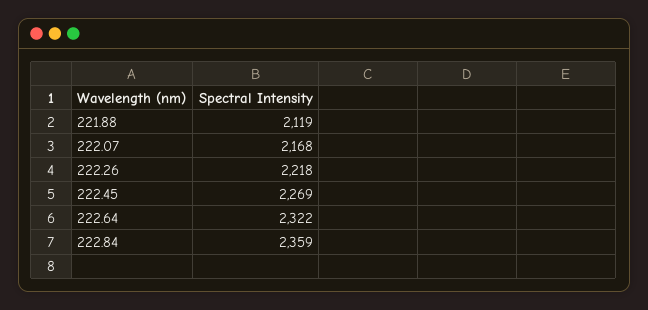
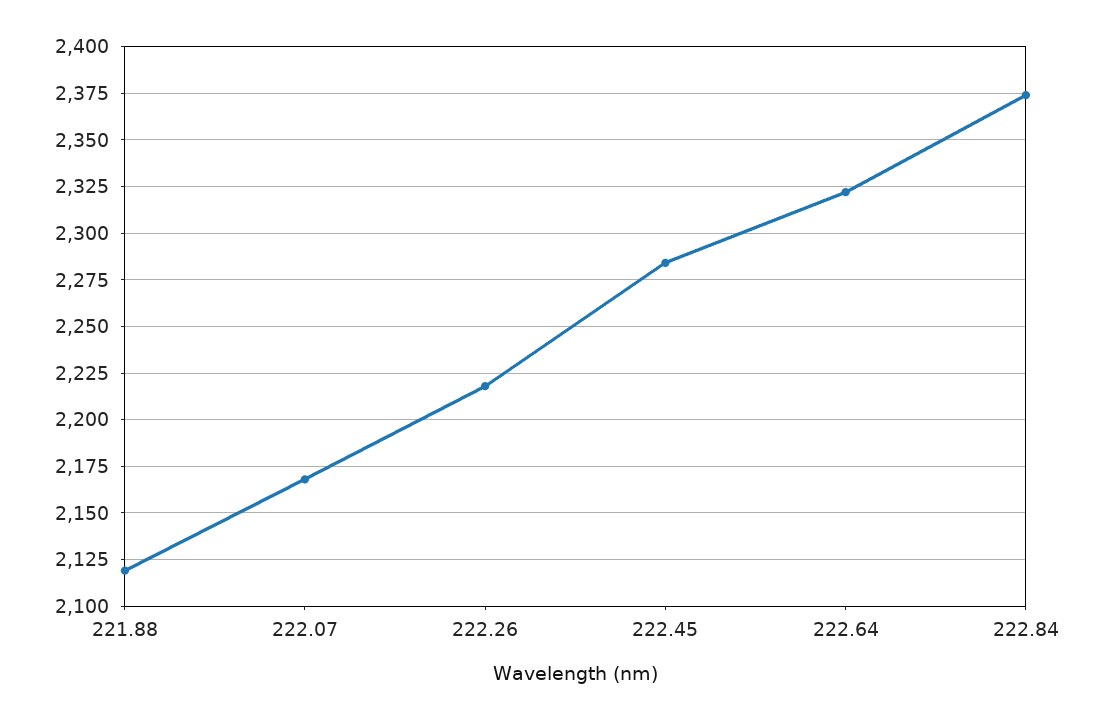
222.45: 2269 -> 2285
222.84: 2359 -> 2375

